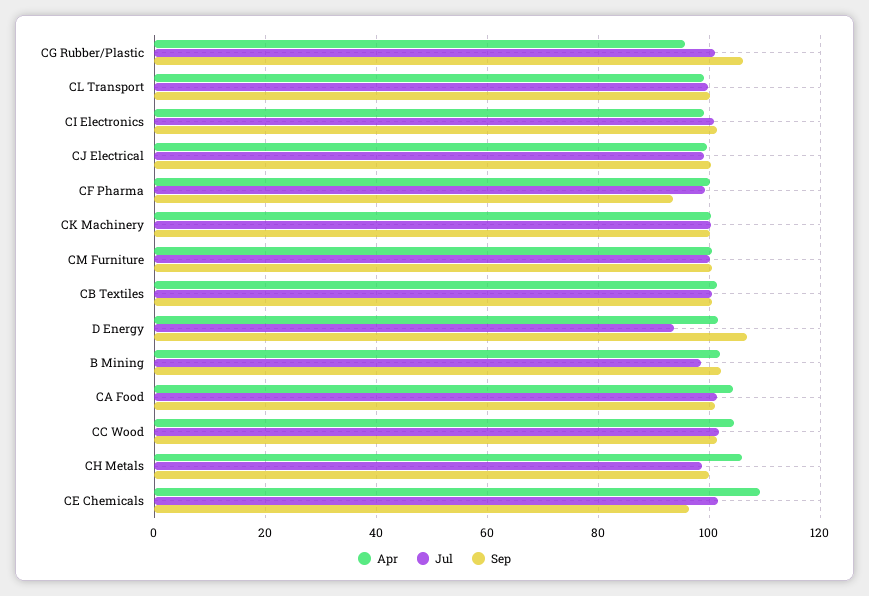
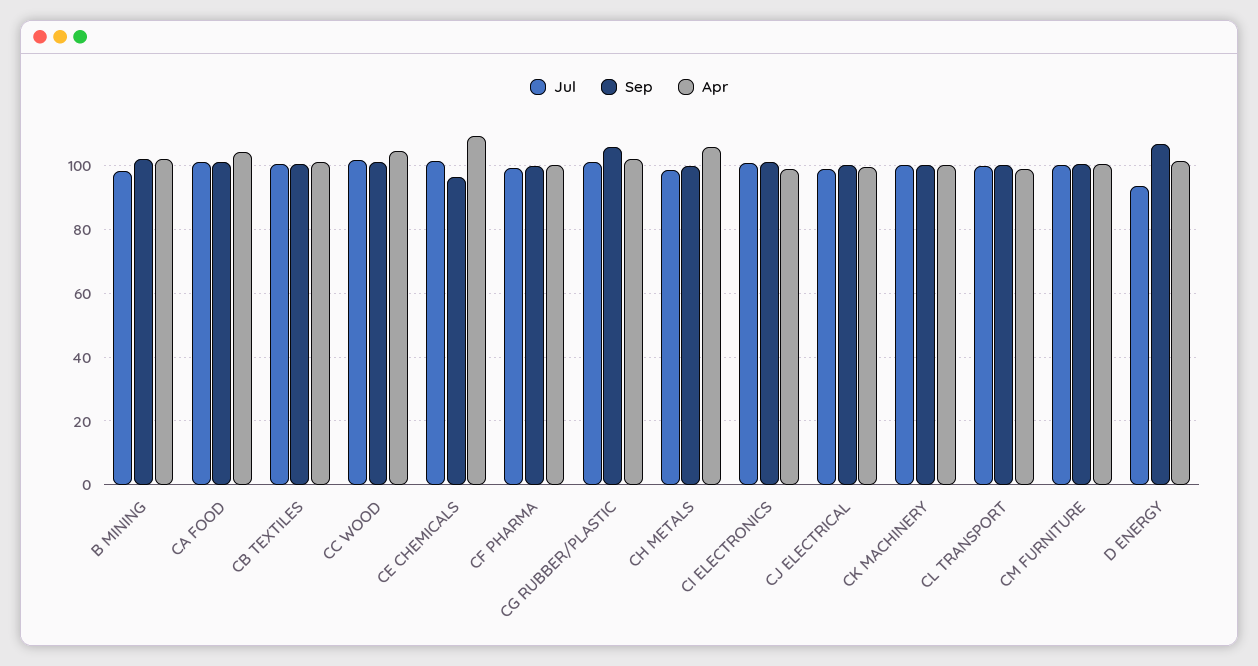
Apr, CG Rubber/Plastic: 96 -> 102
Sep, CF Pharma: 94 -> 100

